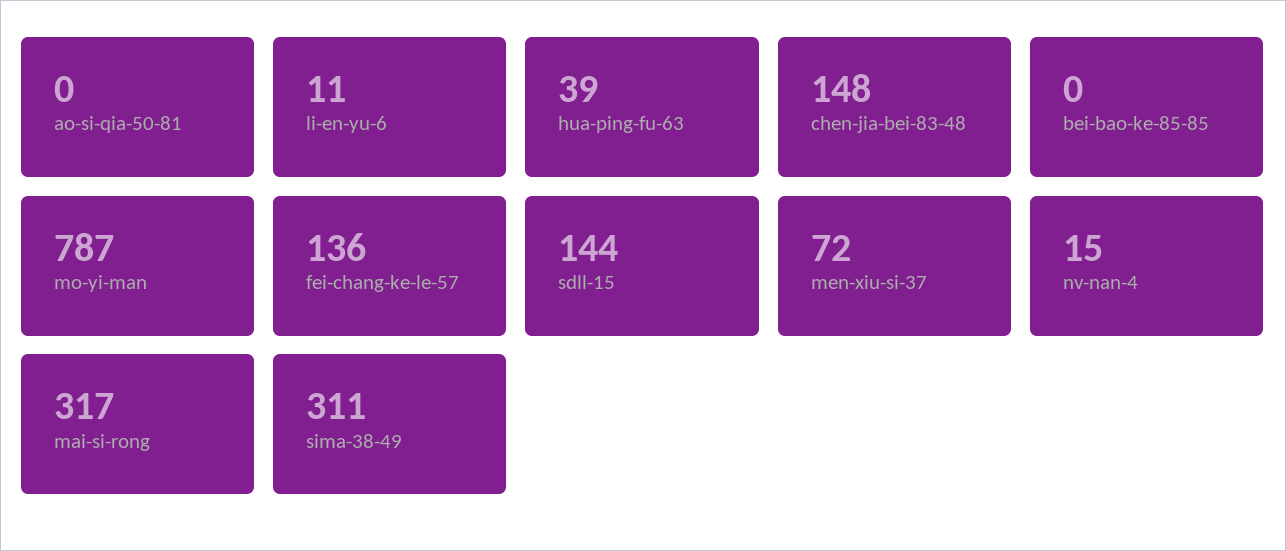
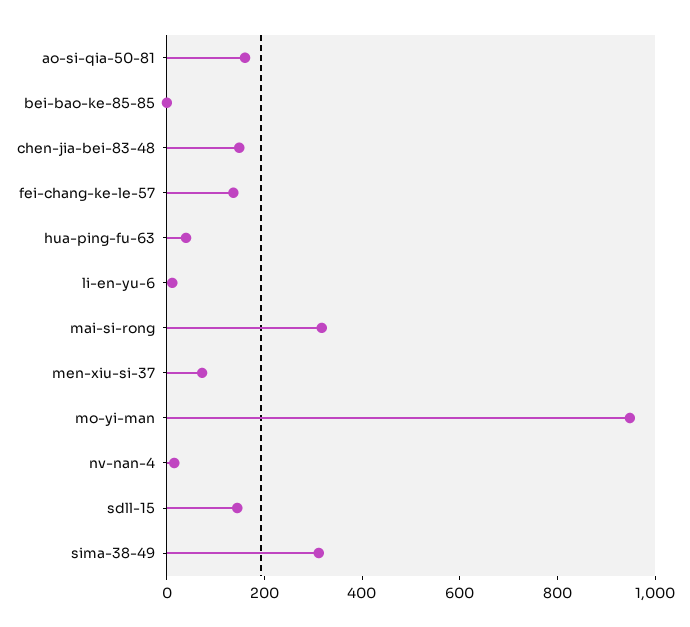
ao-si-qia-50-81: 0 -> 150
mo-yi-man: 787 -> 950

